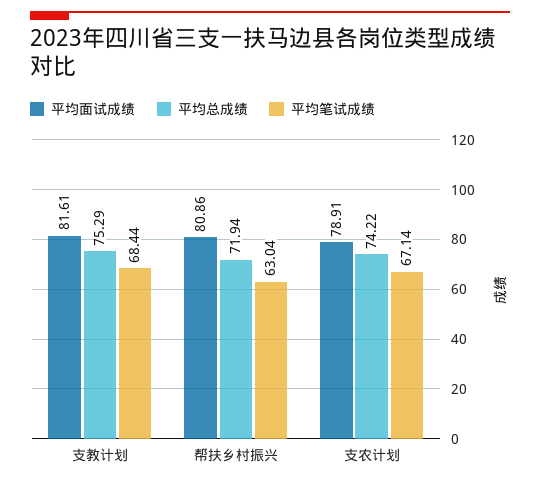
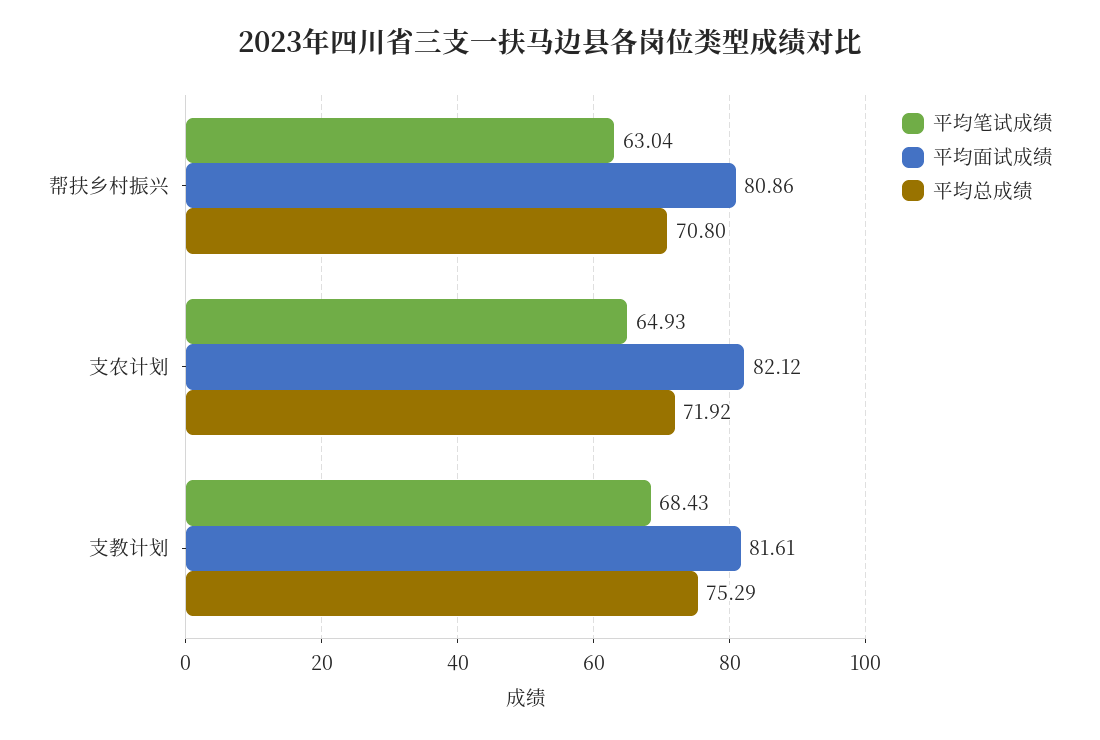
平均笔试成绩, 支教计划: 68.44 -> 68.43
平均总成绩, 帮扶乡村振兴: 71.94 -> 70.8
平均面试成绩, 支农计划: 78.91 -> 82.12
平均总成绩, 支农计划: 74.22 -> 71.92
平均笔试成绩, 支农计划: 67.14 -> 64.93

